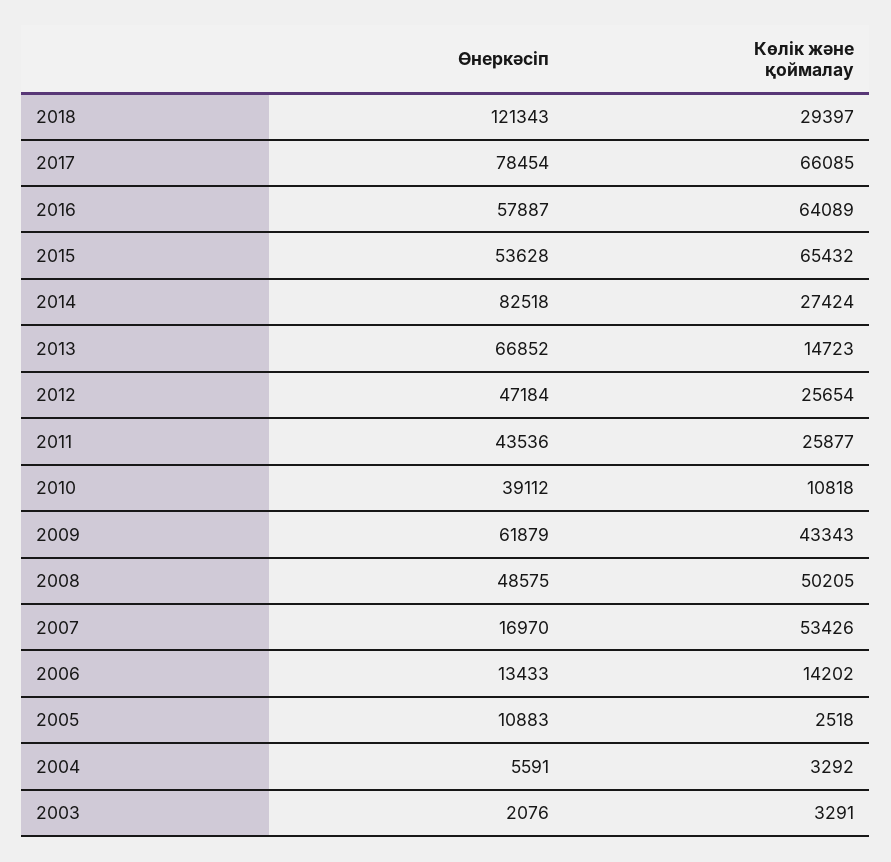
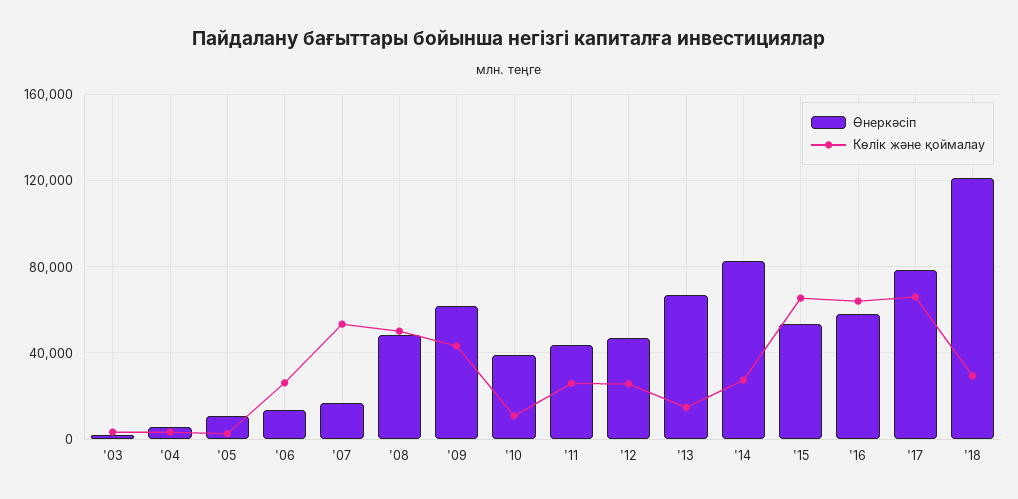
Көлік және қоймалау, 2006: 14202 -> 25000

